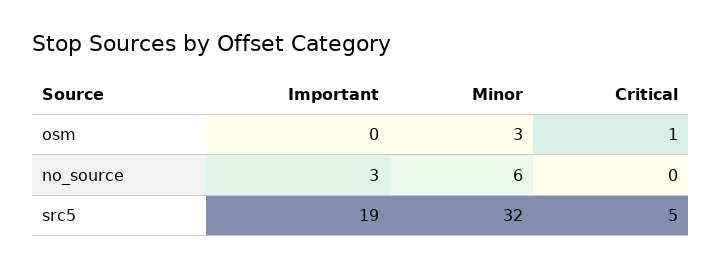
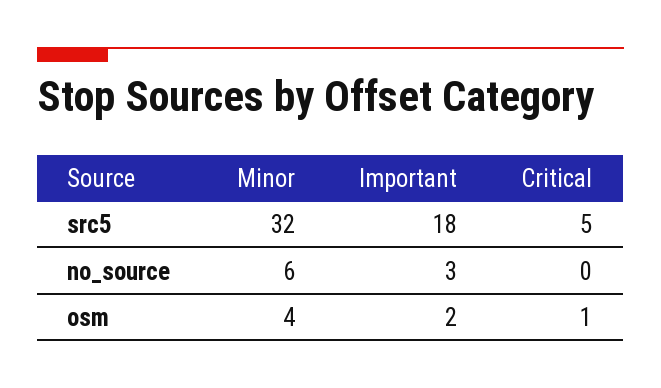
Important, osm: 0 -> 2
Minor, osm: 3 -> 4
Important, src5: 19 -> 18

